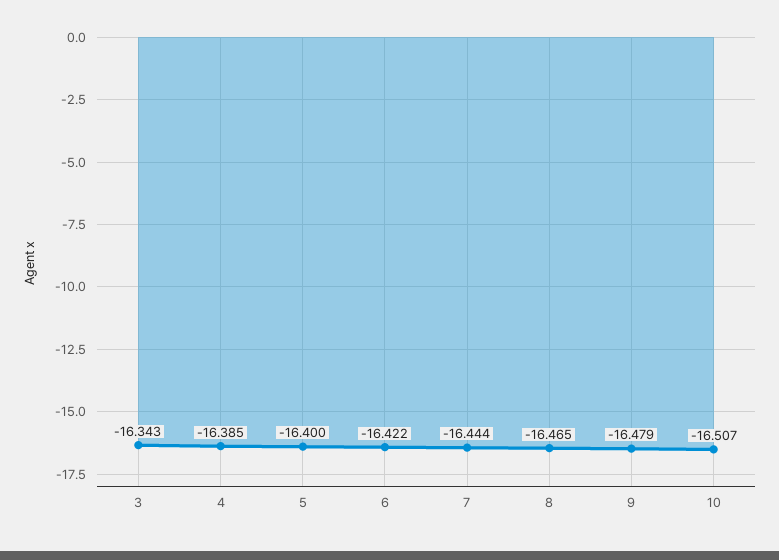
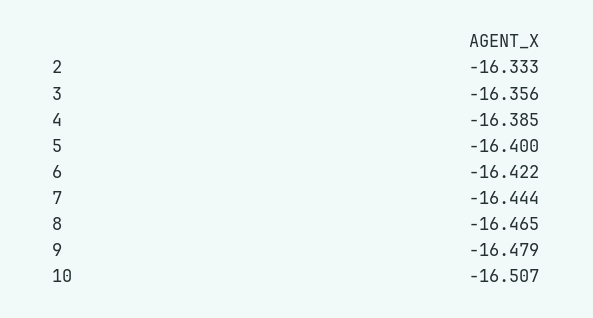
3: -16.343 -> -16.356
2: none -> -16.333

